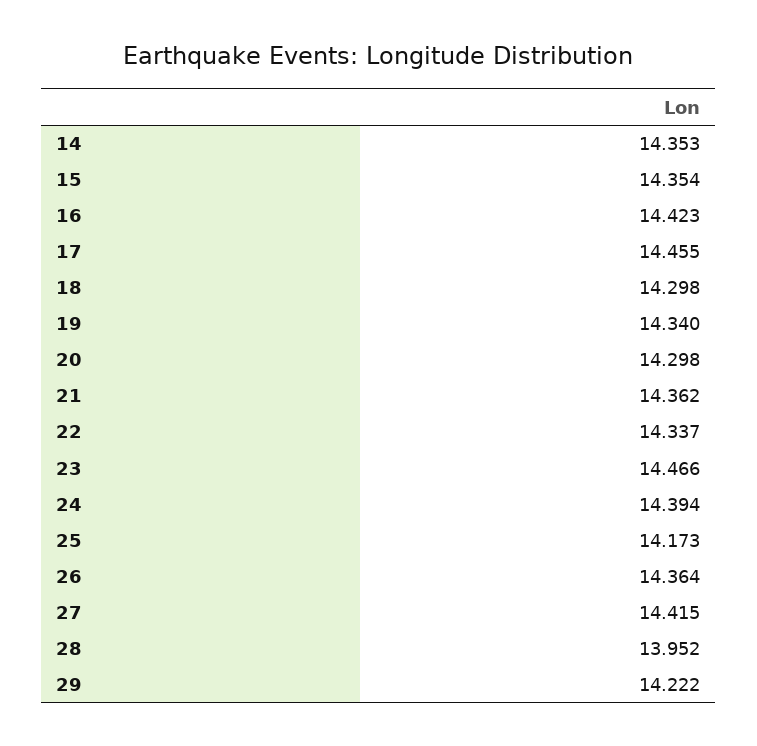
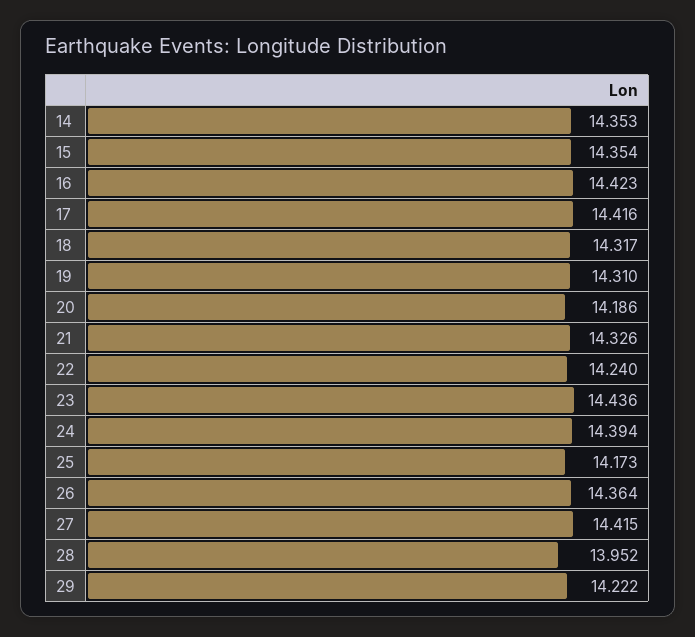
17: 14.455 -> 14.416
18: 14.298 -> 14.317
19: 14.34 -> 14.31
20: 14.298 -> 14.186
21: 14.362 -> 14.326
22: 14.337 -> 14.24
23: 14.466 -> 14.436

